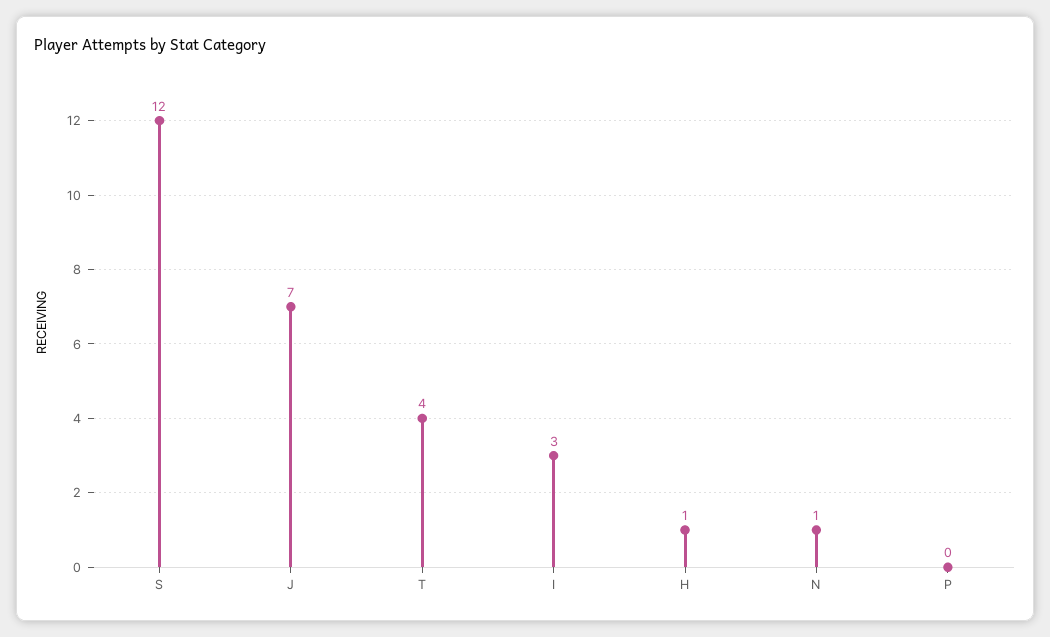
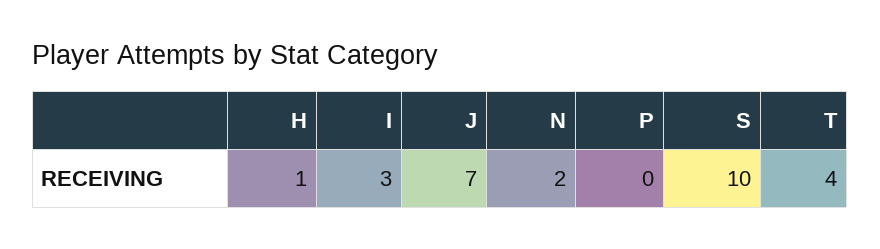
S: 12 -> 10
N: 1 -> 2

